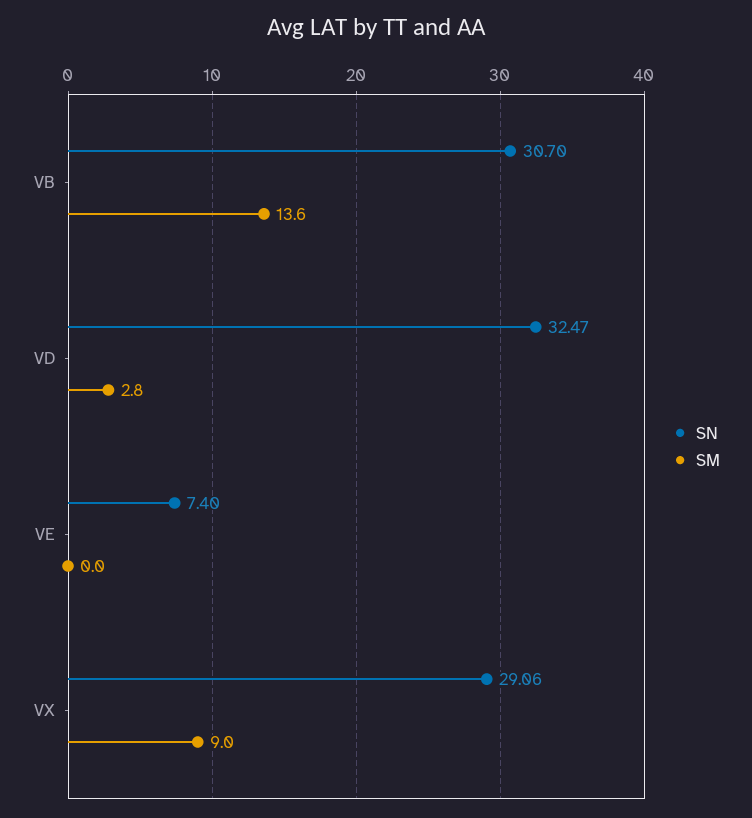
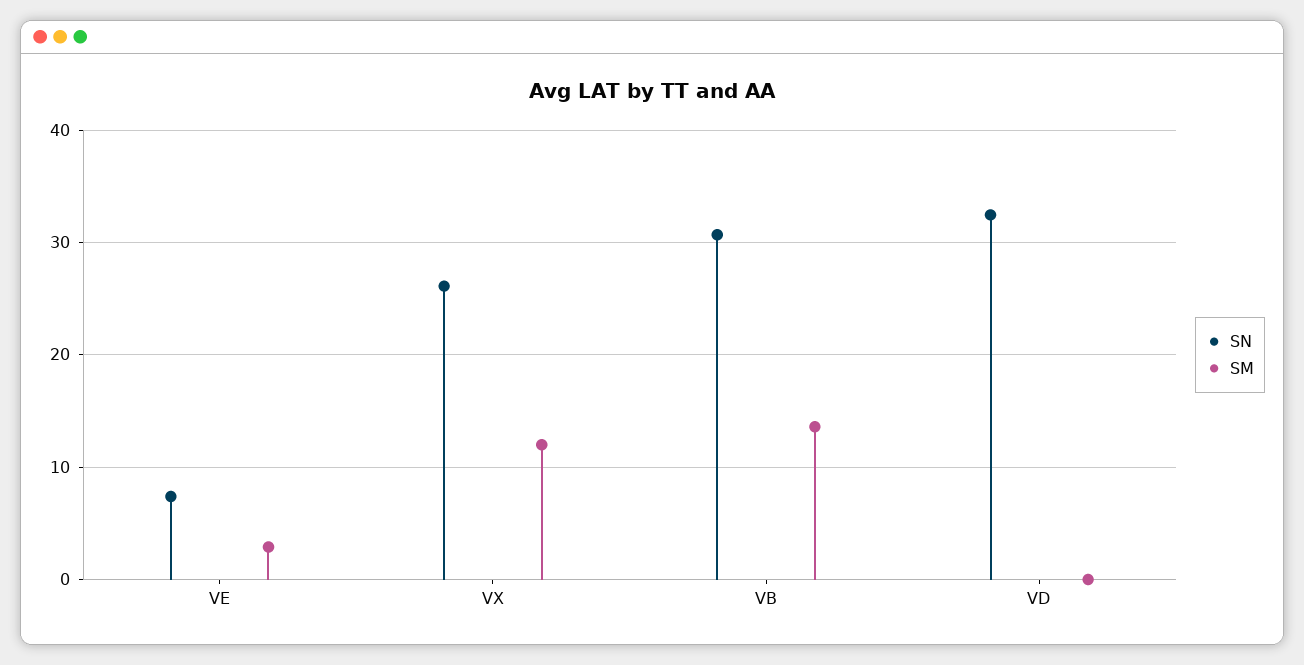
SM, VD: 2.8 -> 0
SM, VE: 0 -> 3
SN, VX: 29.06 -> 26
SM, VX: 9 -> 12

